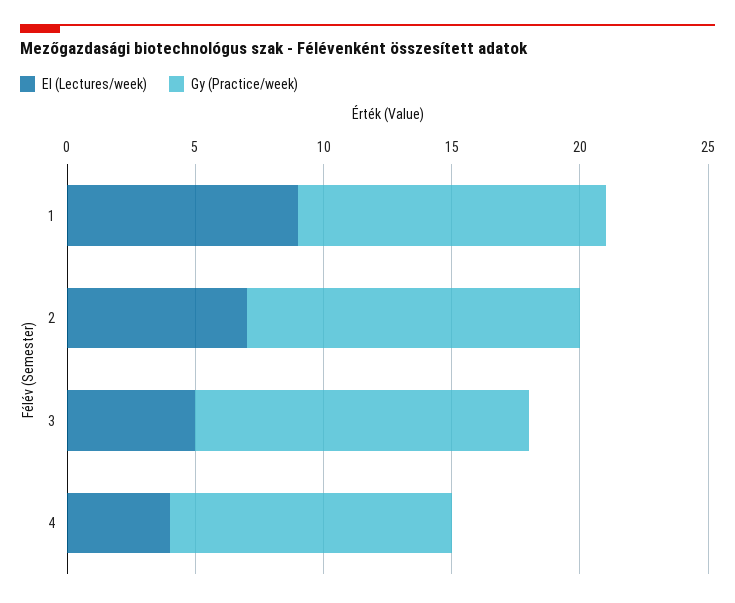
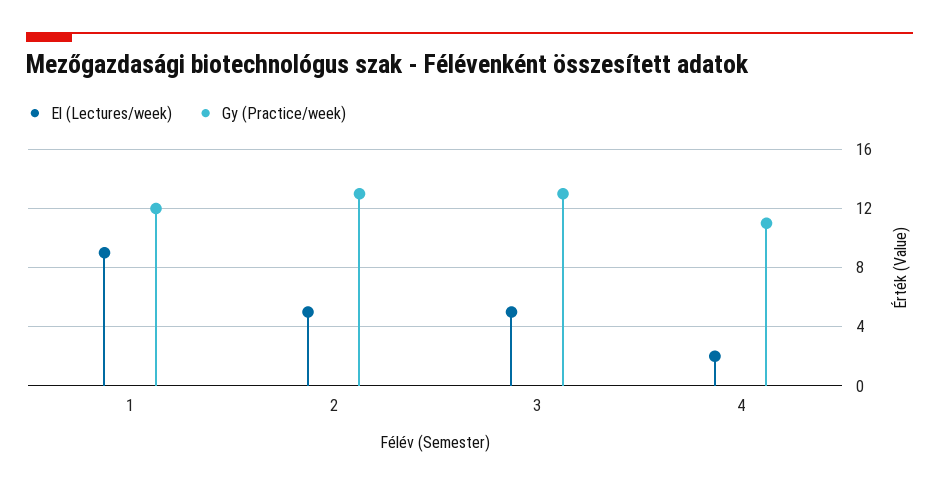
El (Lectures/week), 2: 7 -> 5
El (Lectures/week), 4: 4 -> 2

